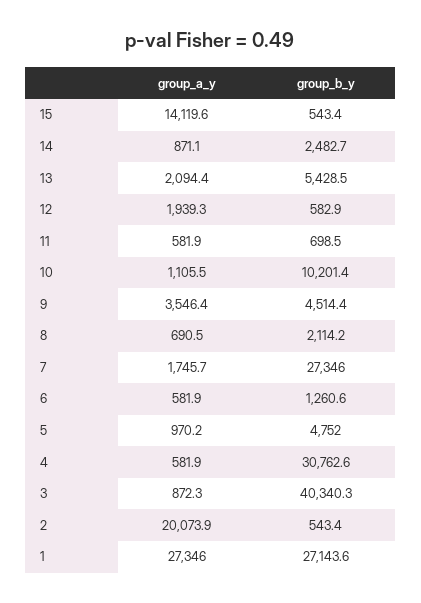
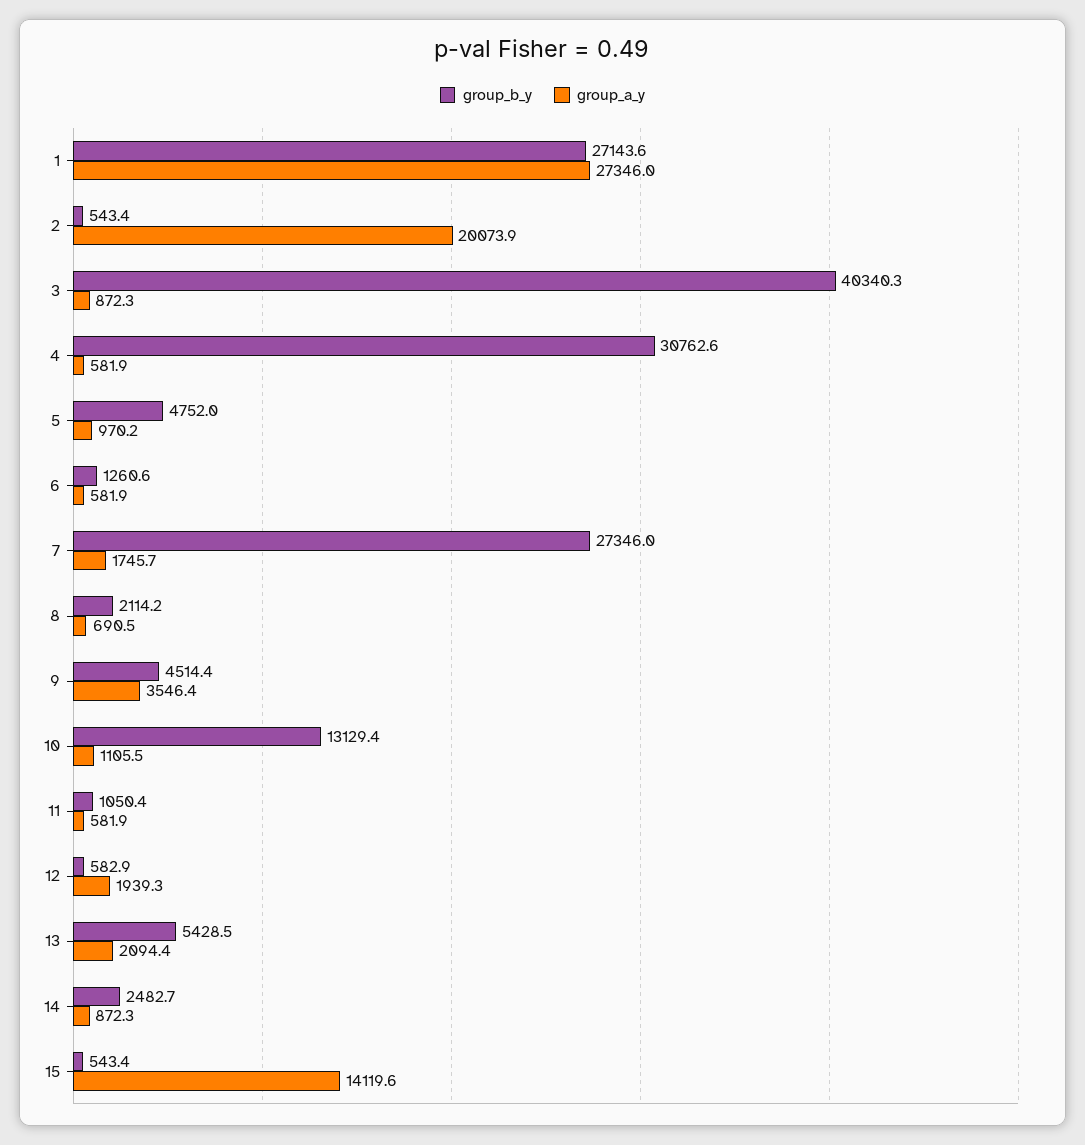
group_a_y, 14: 871.1 -> 872.3
group_b_y, 11: 698.5 -> 1050.4
group_b_y, 10: 10201.4 -> 13129.4

